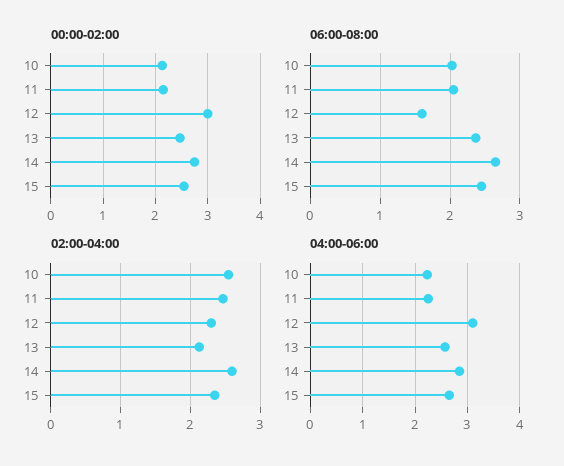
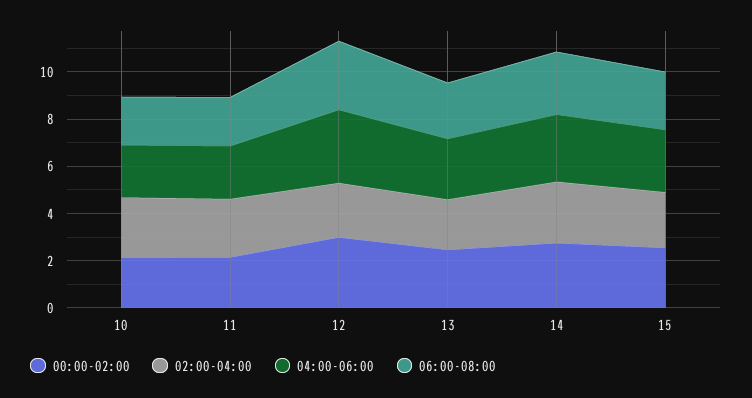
06:00-08:00, 12: 1.6 -> 3

